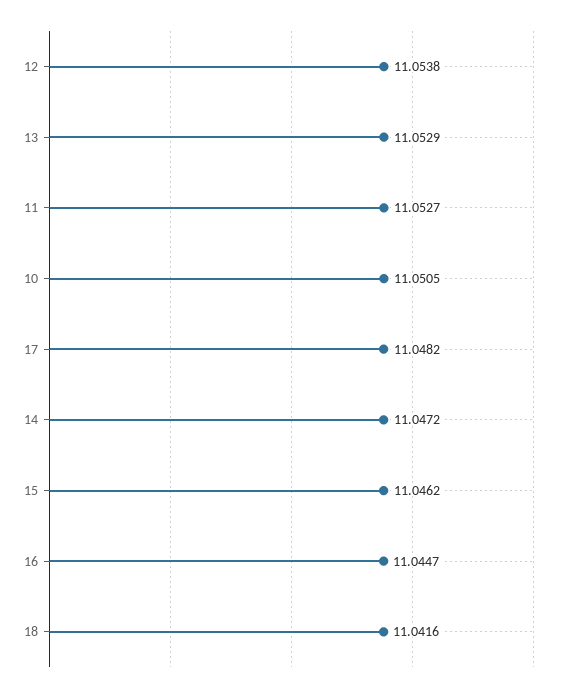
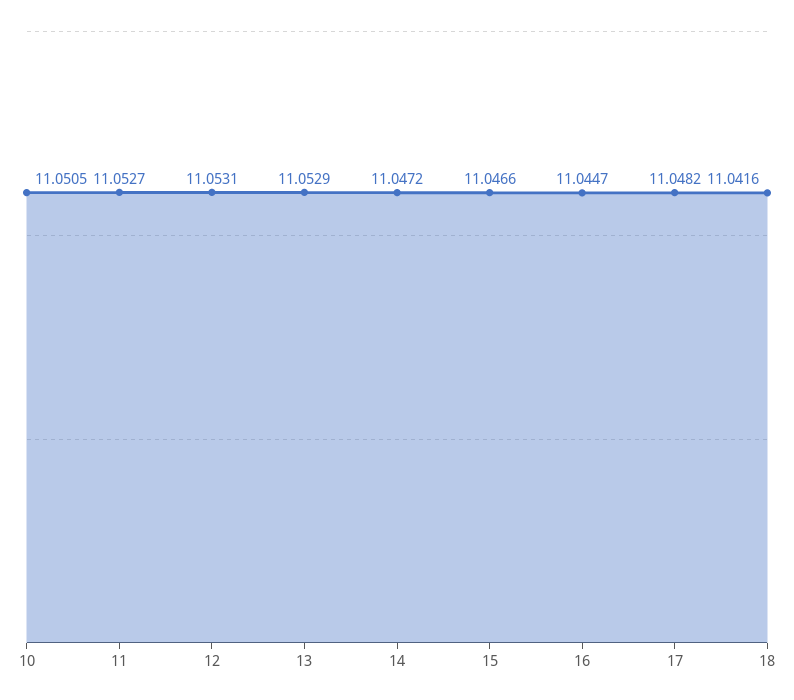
12: 11.0538 -> 11.0531
15: 11.0462 -> 11.0466

